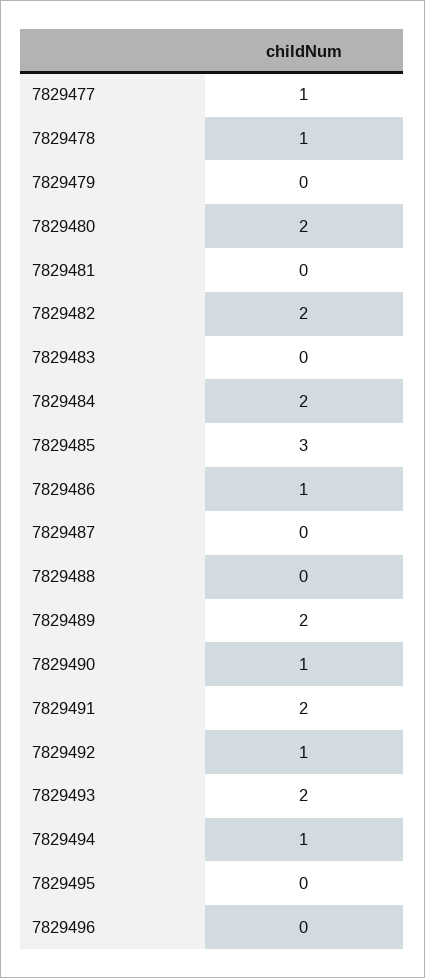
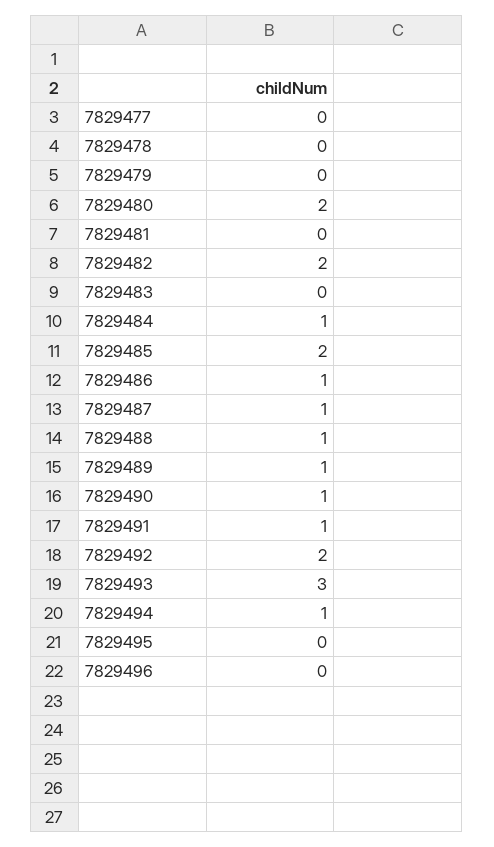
7829477: 1 -> 0
7829478: 1 -> 0
7829484: 2 -> 1
7829485: 3 -> 2
7829487: 0 -> 1
7829488: 0 -> 1
7829489: 2 -> 1
7829491: 2 -> 1
7829492: 1 -> 2
7829493: 2 -> 3

